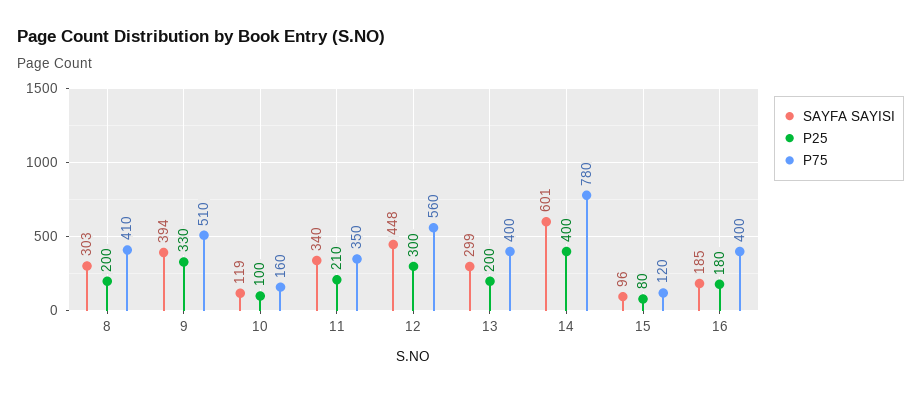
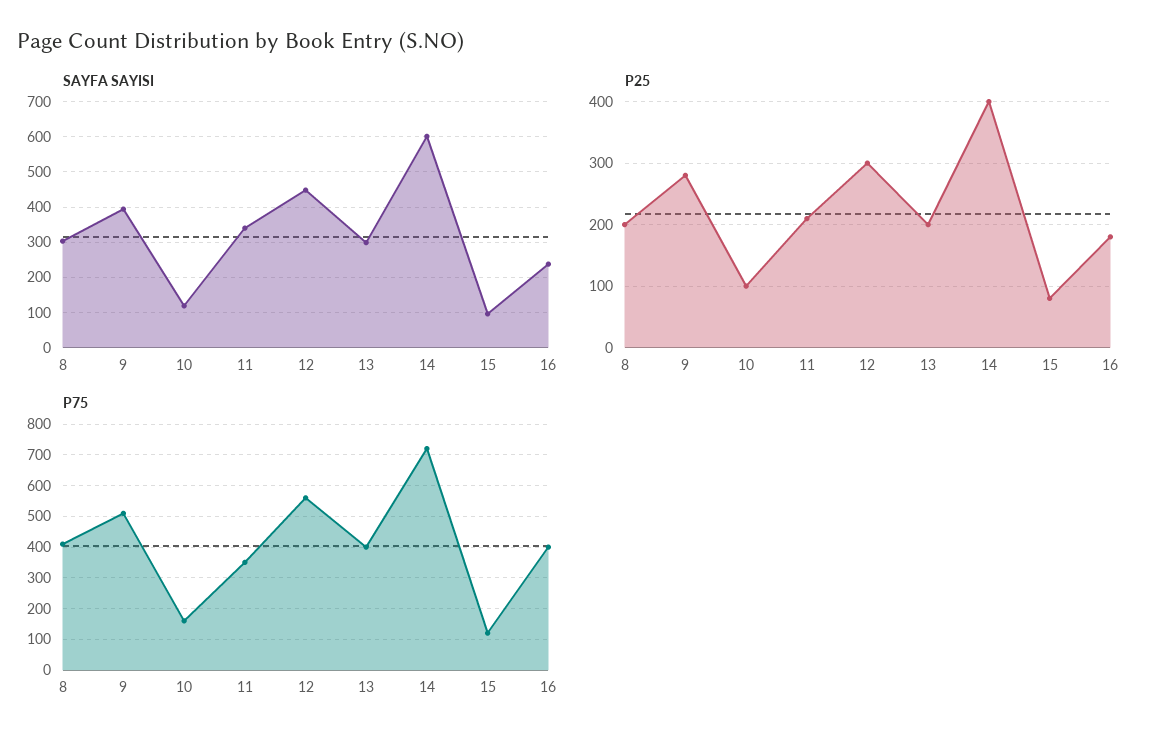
P25, 9: 330 -> 280
P75, 14: 780 -> 720
SAYFA SAYISI, 16: 185 -> 240

